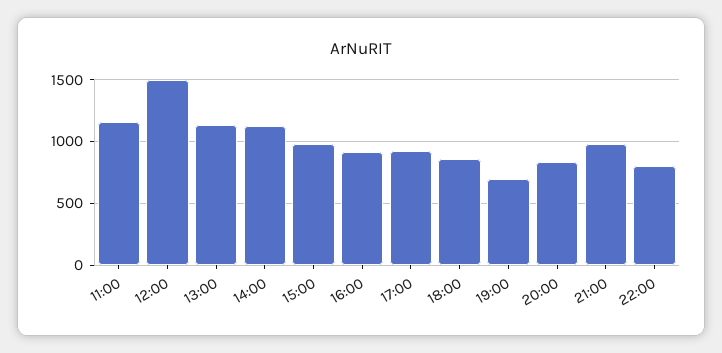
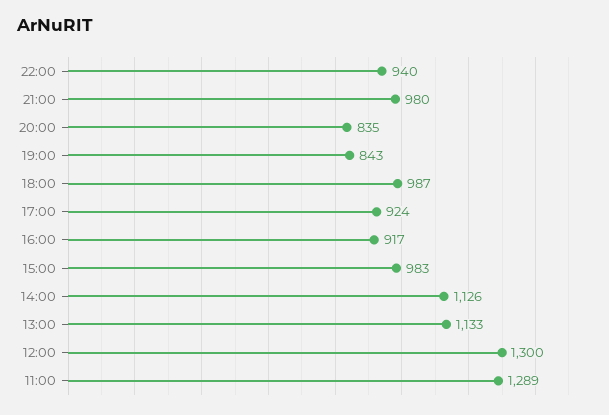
11:00: 1150 -> 1289
12:00: 1500 -> 1300
18:00: 850 -> 987
19:00: 700 -> 843
22:00: 800 -> 940

